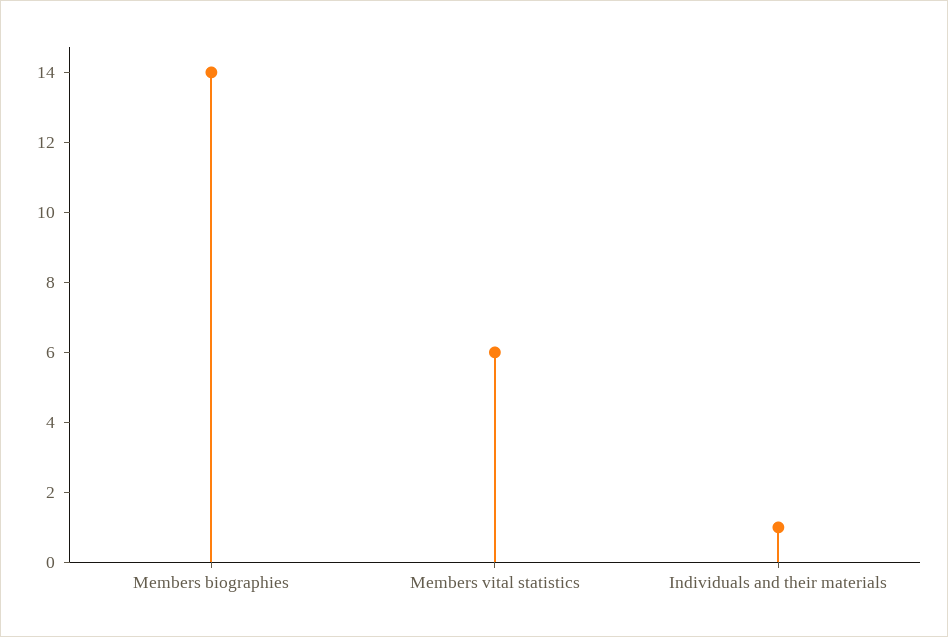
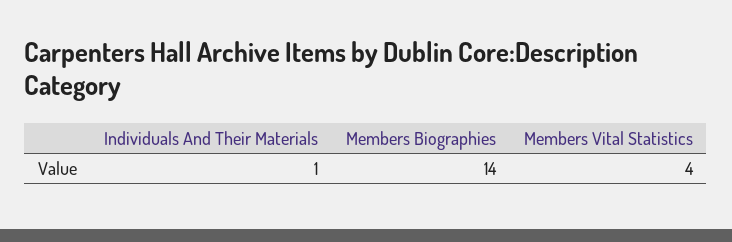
Members vital statistics: 6 -> 4

